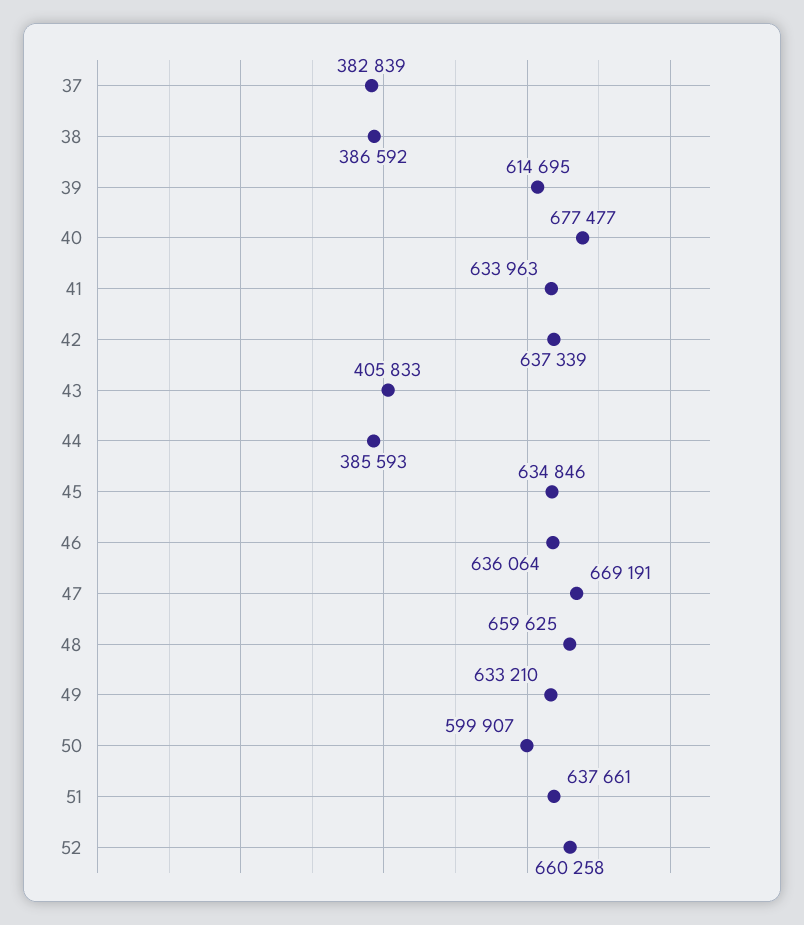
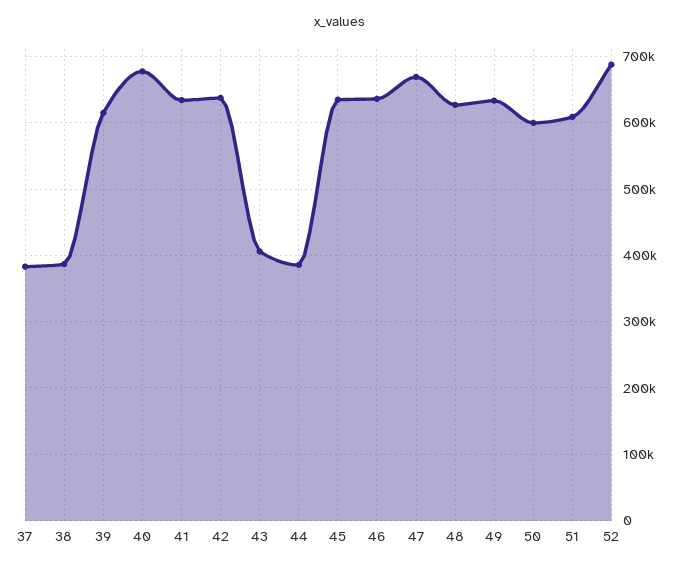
48: 659625 -> 630000
51: 637661 -> 610000
52: 660258 -> 690000

